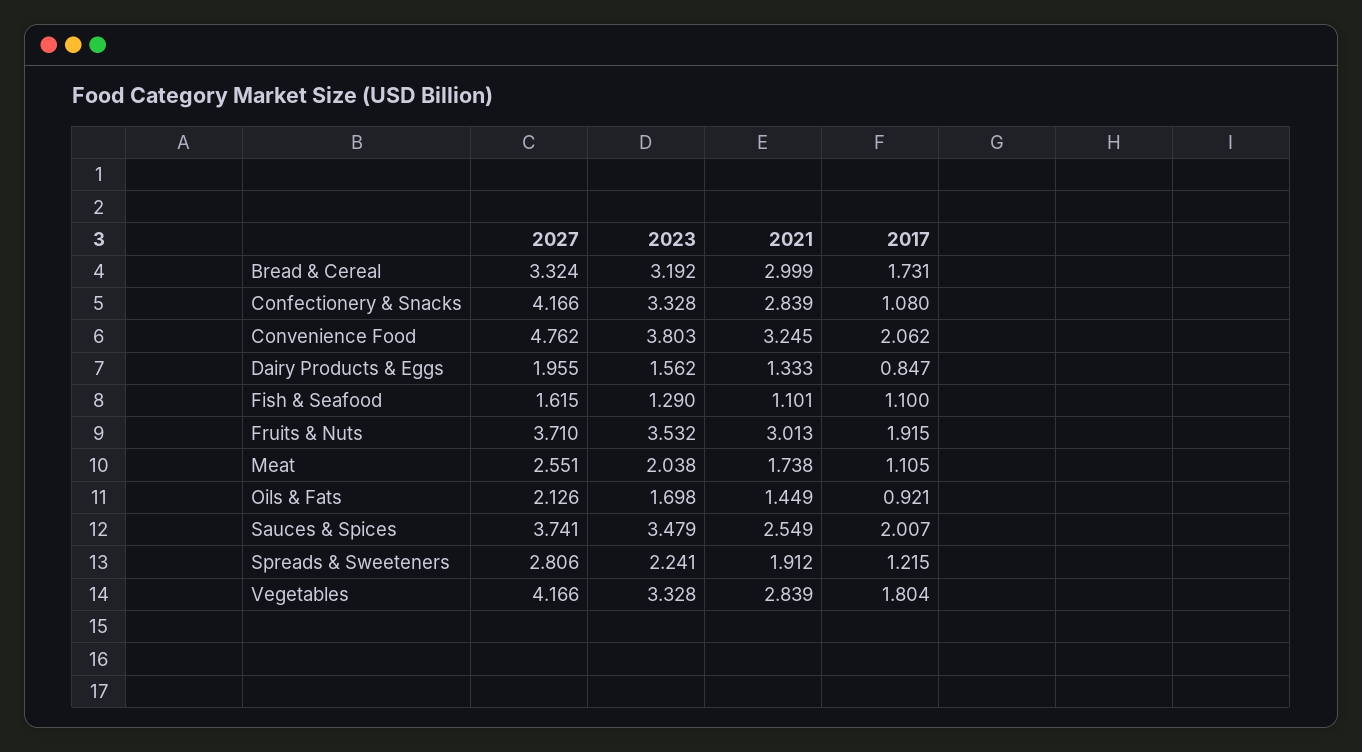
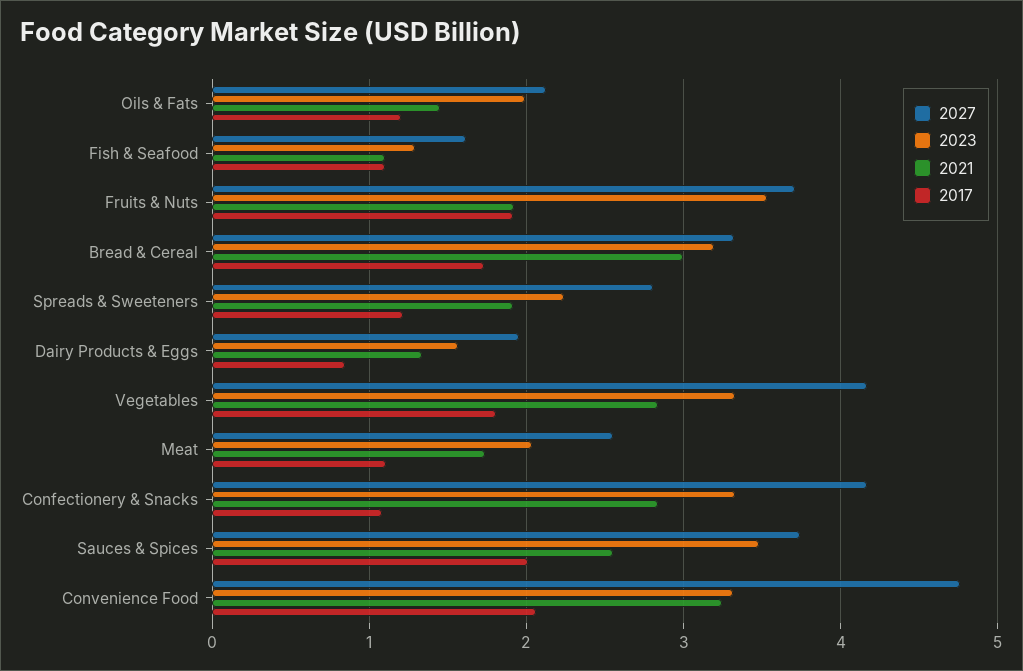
2023, Convenience Food: 3.803 -> 3.3
2021, Fruits & Nuts: 3.013 -> 1.9
2023, Oils & Fats: 1.698 -> 2
2017, Oils & Fats: 0.921 -> 1.2

